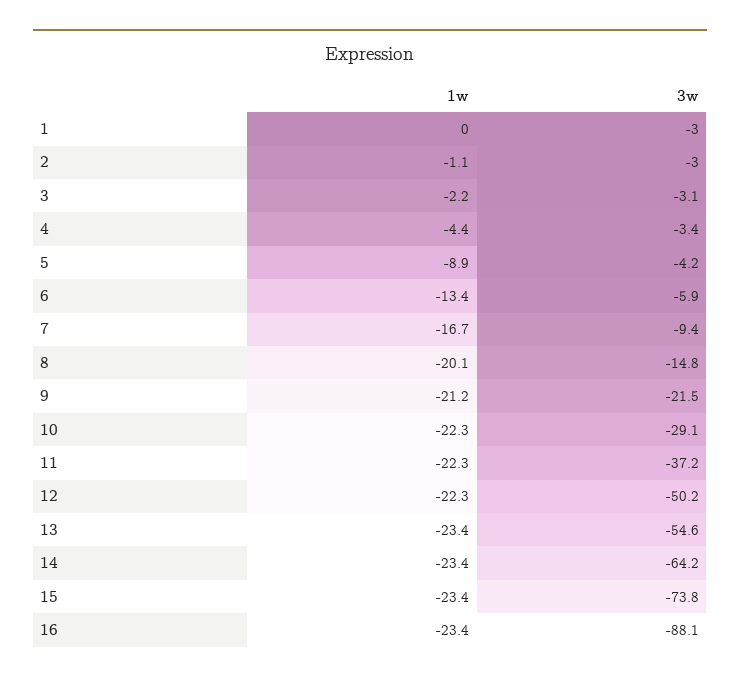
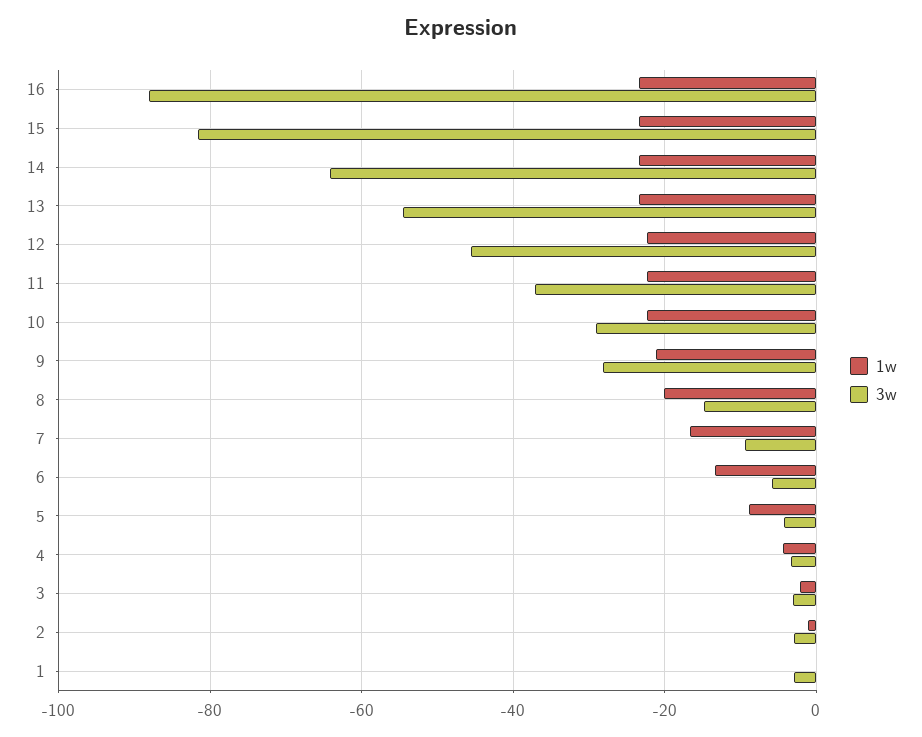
3w, 9: -21.5 -> -28
3w, 12: -50.2 -> -46
3w, 15: -73.8 -> -82

